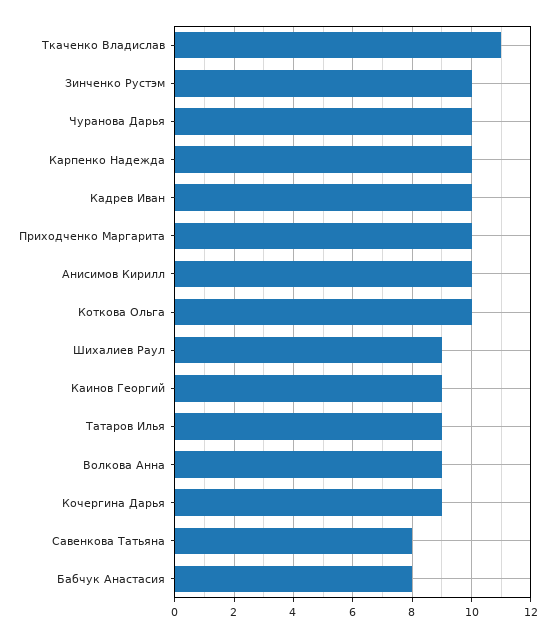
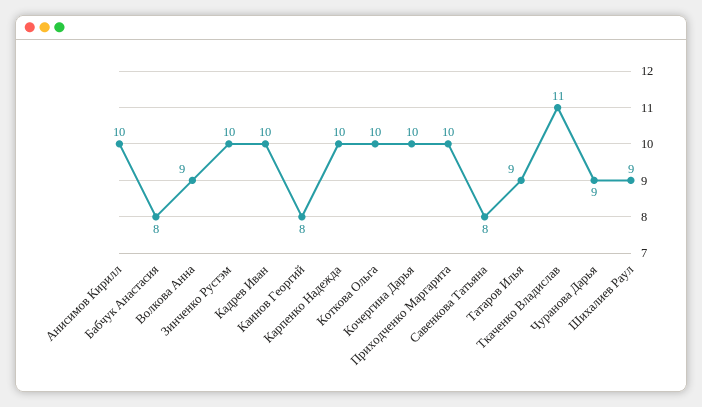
Чуранова Дарья: 10 -> 9
Каинов Георгий: 9 -> 8
Кочергина Дарья: 9 -> 10

